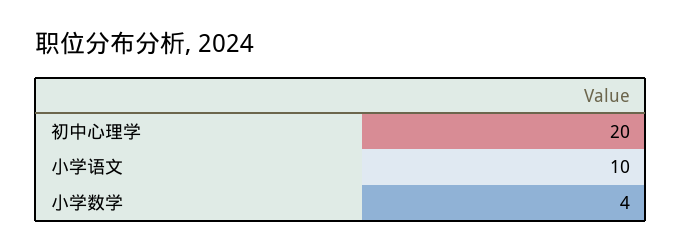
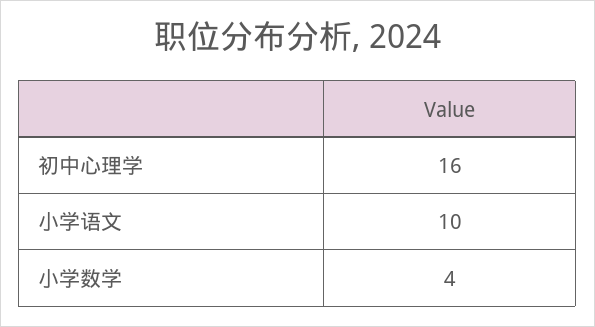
初中心理学: 20 -> 16

